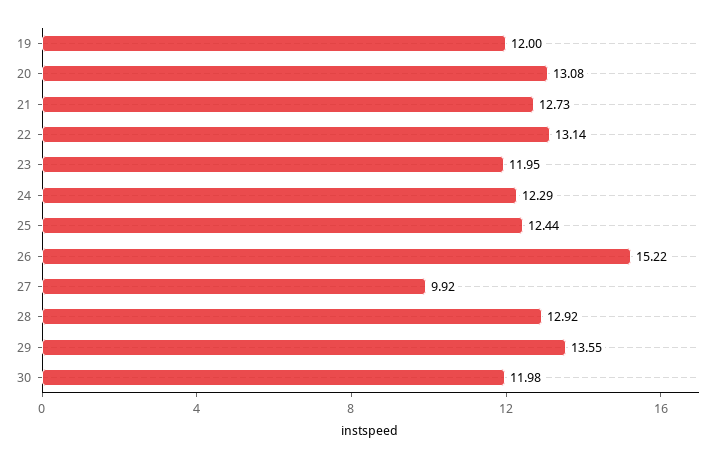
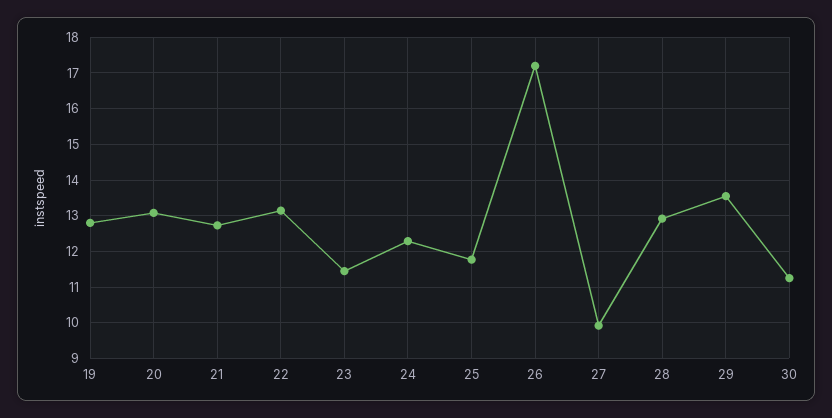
19: 12 -> 12.8
23: 11.95 -> 11.4
25: 12.44 -> 11.8
26: 15.22 -> 17.2
30: 11.98 -> 11.2

